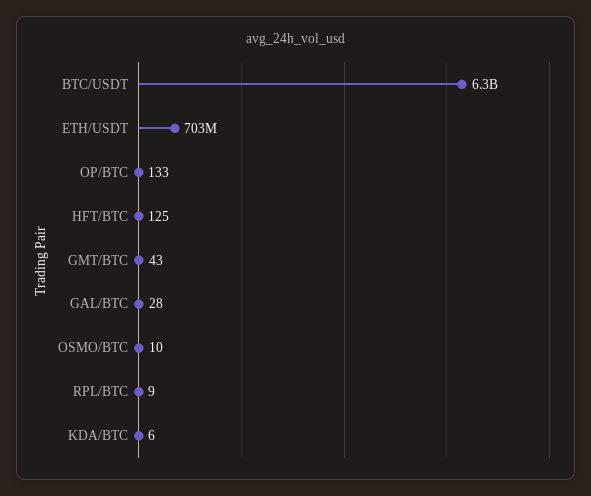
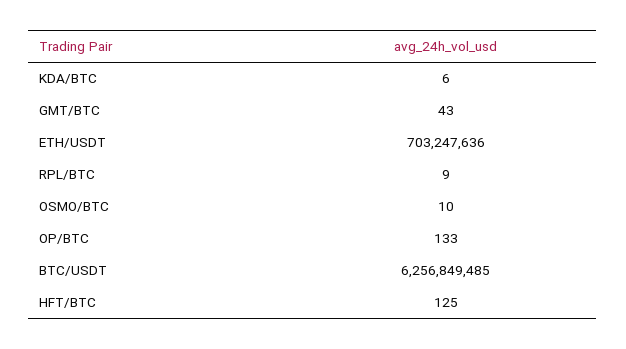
GAL/BTC: 28 -> none

